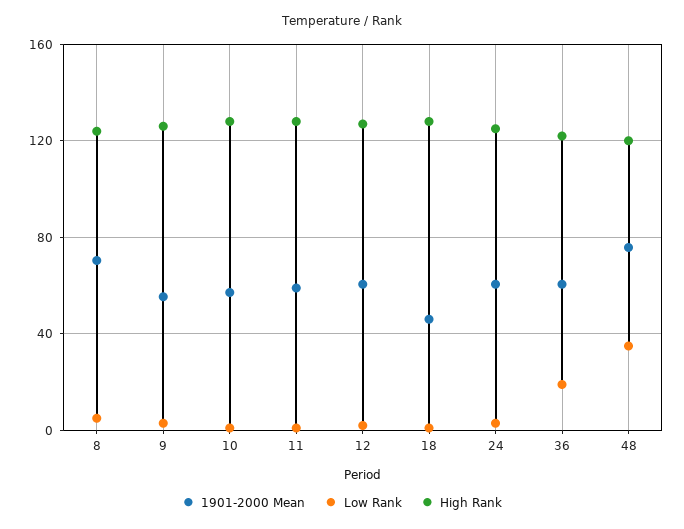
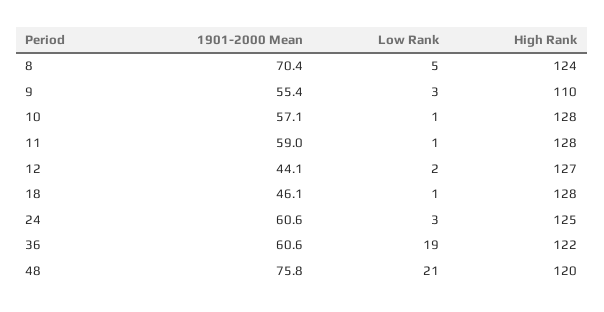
High Rank, 9: 125 -> 110
1901-2000 Mean, 12: 60 -> 44.1
Low Rank, 48: 35 -> 21

